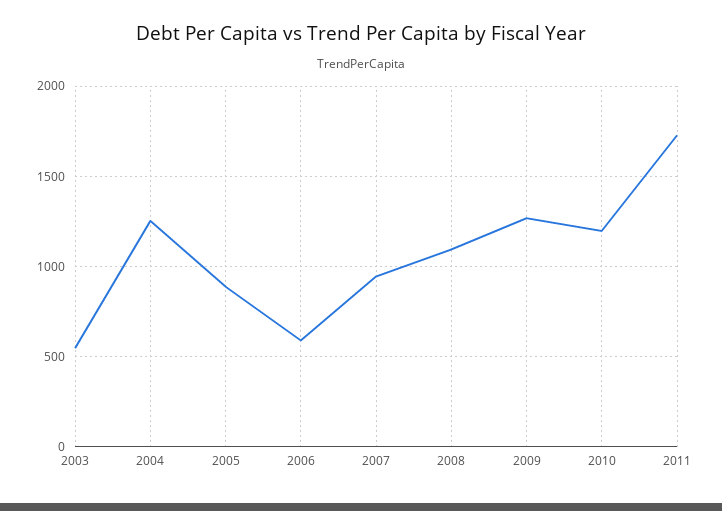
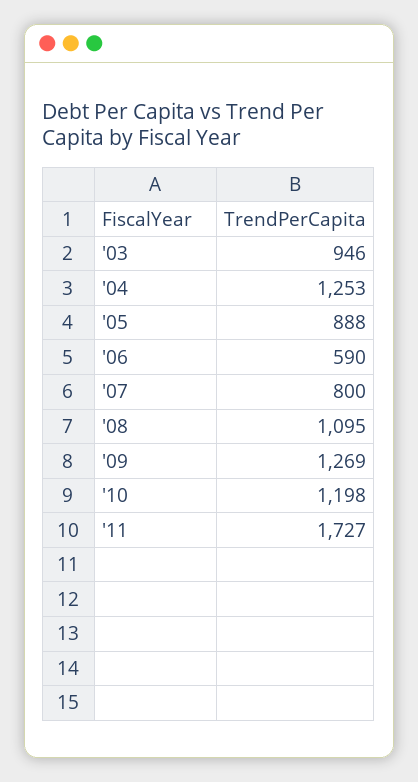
2003: 550 -> 946
2007: 950 -> 800

